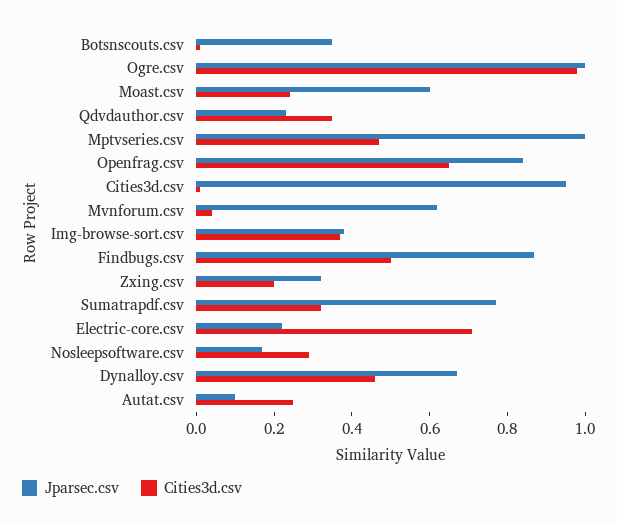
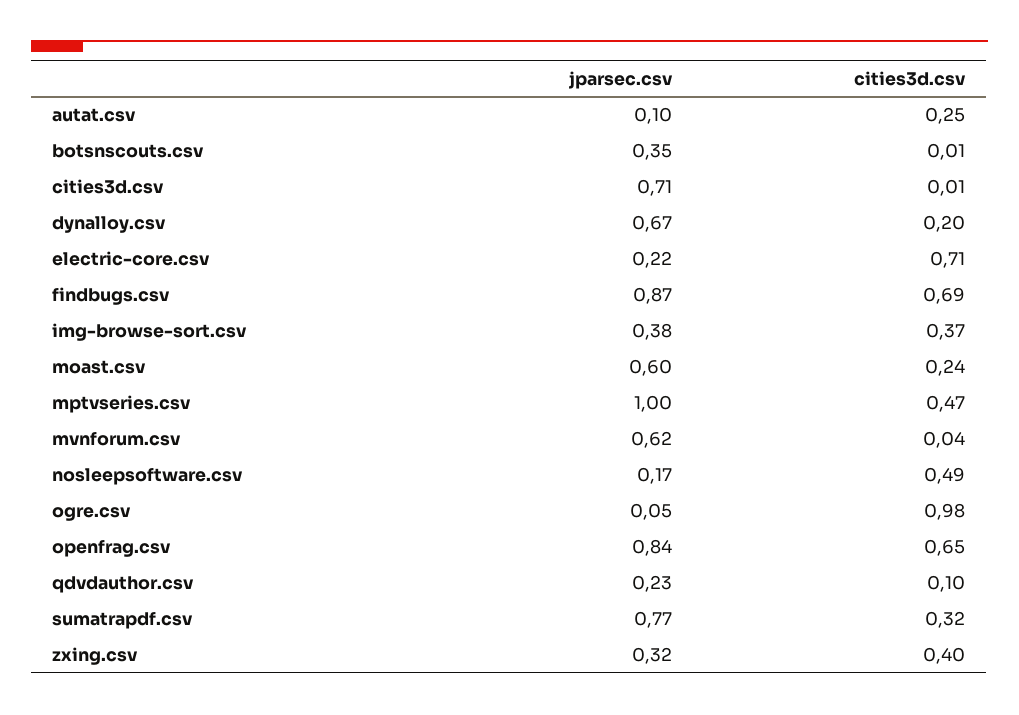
Jparsec.csv, Ogre.csv: 1 -> 0.05
Cities3d.csv, Qdvdauthor.csv: 0.35 -> 0.1
Jparsec.csv, Cities3d.csv: 0.95 -> 0.71
Cities3d.csv, Findbugs.csv: 0.5 -> 0.69
Cities3d.csv, Zxing.csv: 0.2 -> 0.4
Cities3d.csv, Nosleepsoftware.csv: 0.3 -> 0.49
Cities3d.csv, Dynalloy.csv: 0.45 -> 0.2

